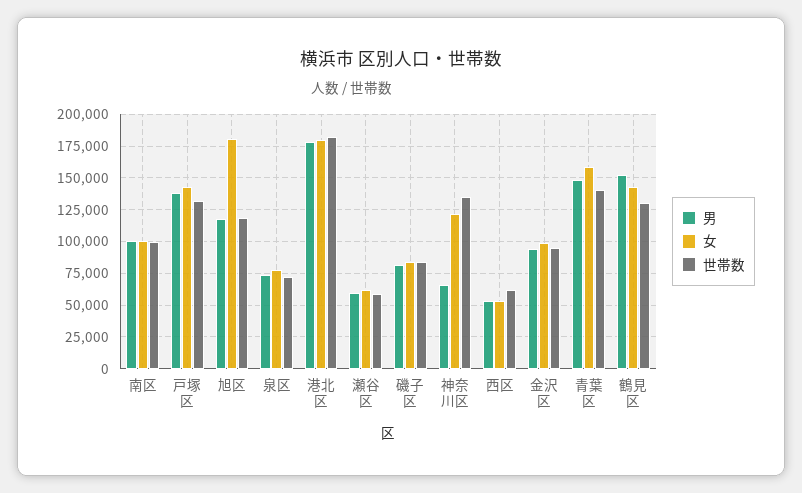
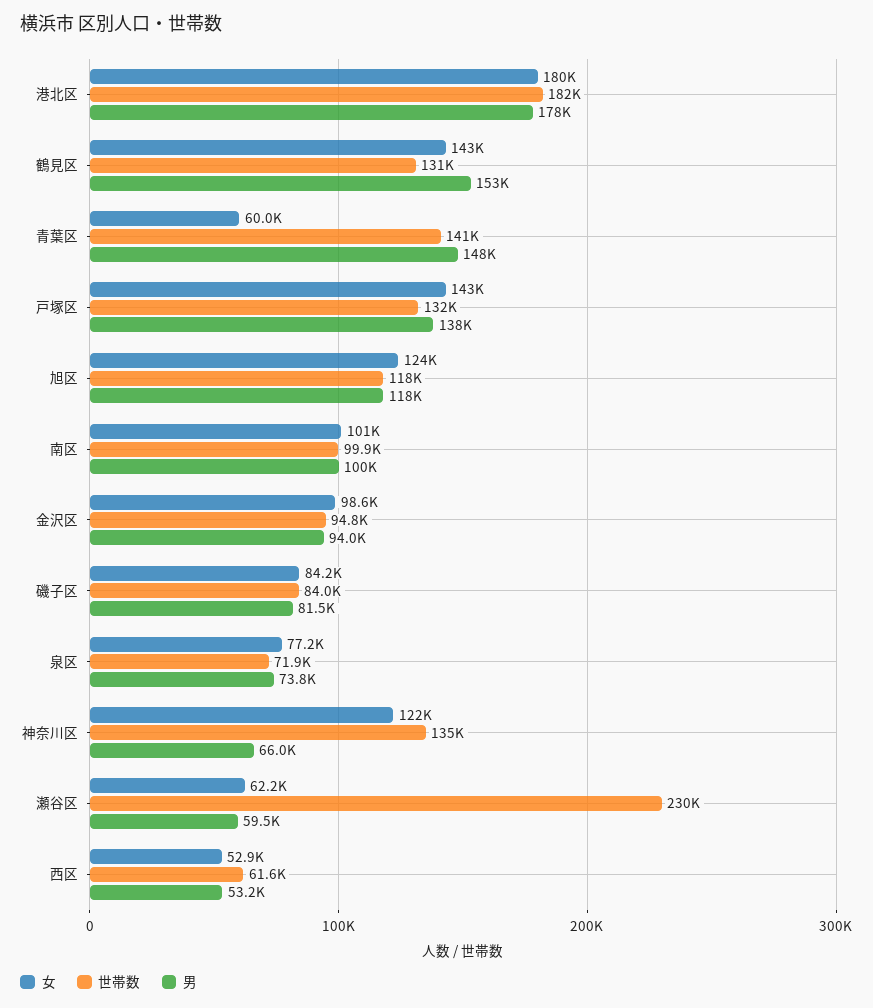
女, 旭区: 180000 -> 124000
世帯数, 瀬谷区: 60000 -> 230000
女, 青葉区: 160000 -> 60000

